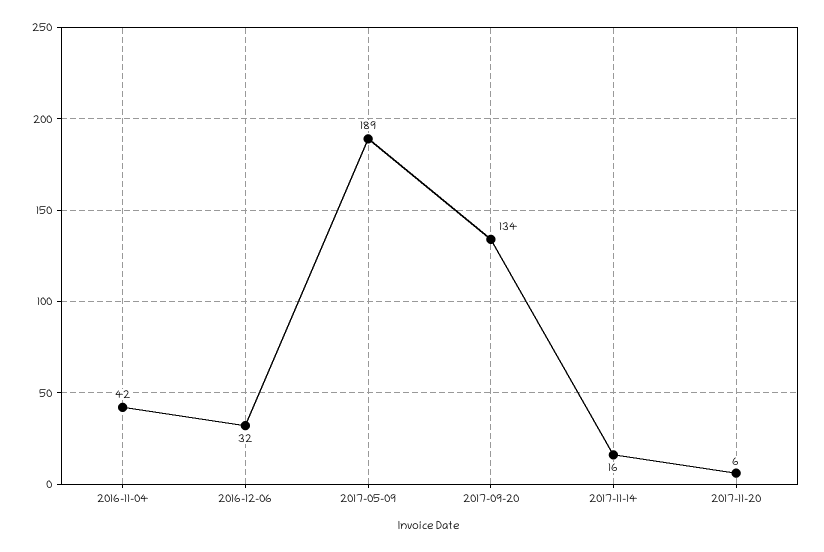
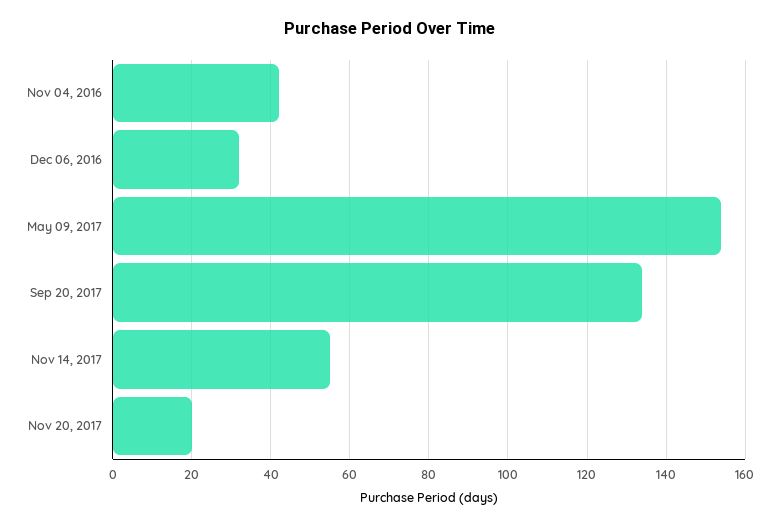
2017-05-09: 189 -> 155
2017-11-14: 16 -> 55
2017-11-20: 6 -> 20

